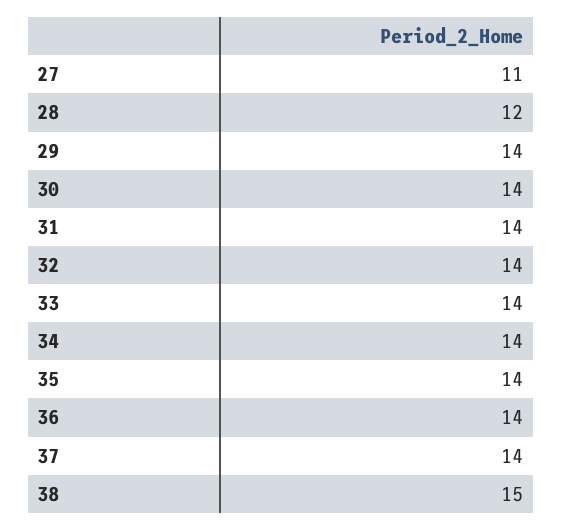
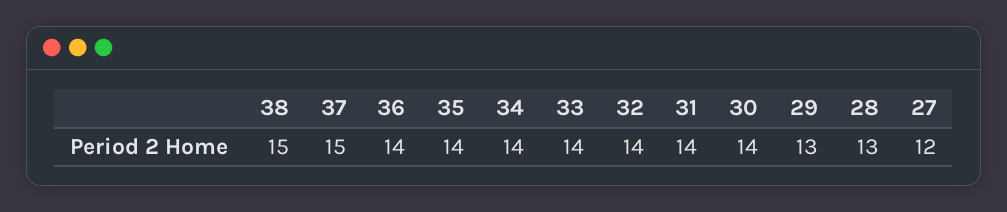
27: 11 -> 12
28: 12 -> 13
29: 14 -> 13
37: 14 -> 15

